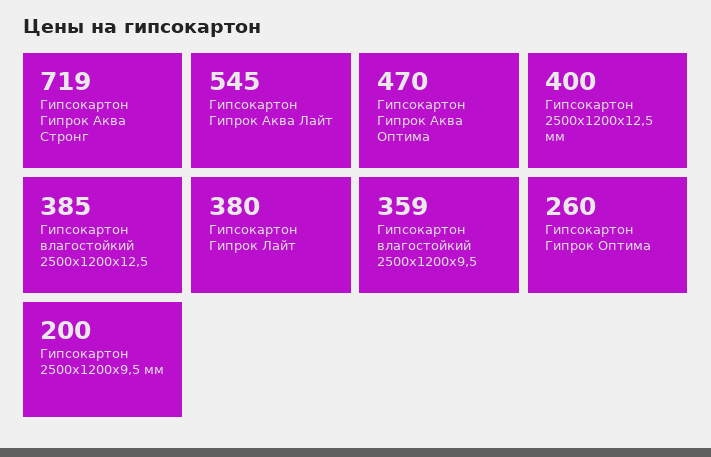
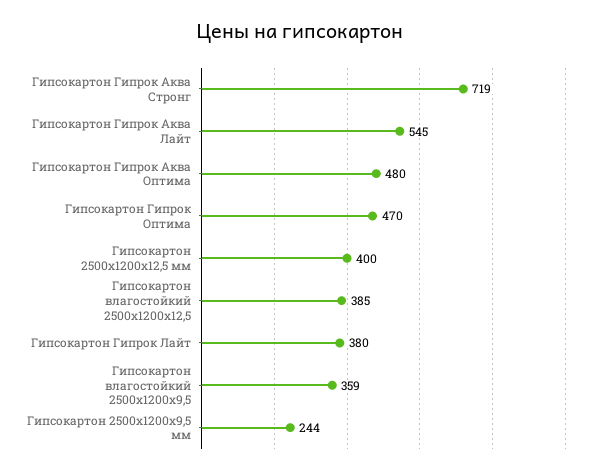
Гипсокартон Гипрок Аква Оптима: 470 -> 480
Гипсокартон Гипрок Оптима: 260 -> 470
Гипсокартон 2500х1200х9,5 мм: 200 -> 244

